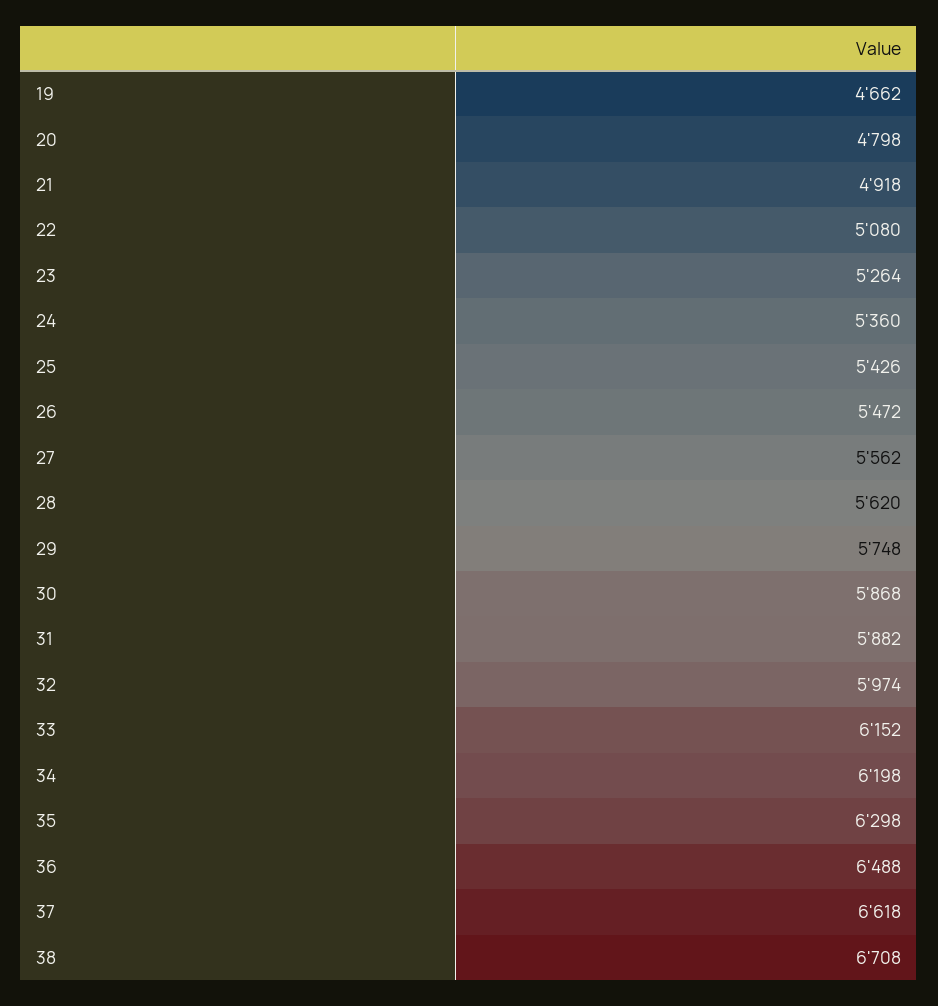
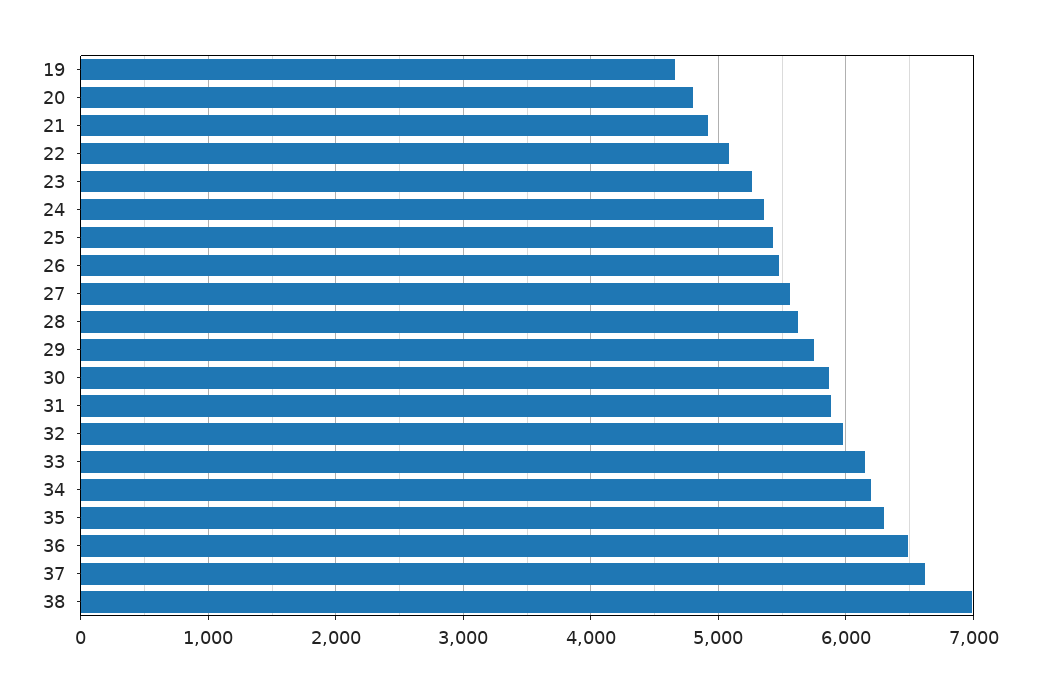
38: 6708 -> 7000

